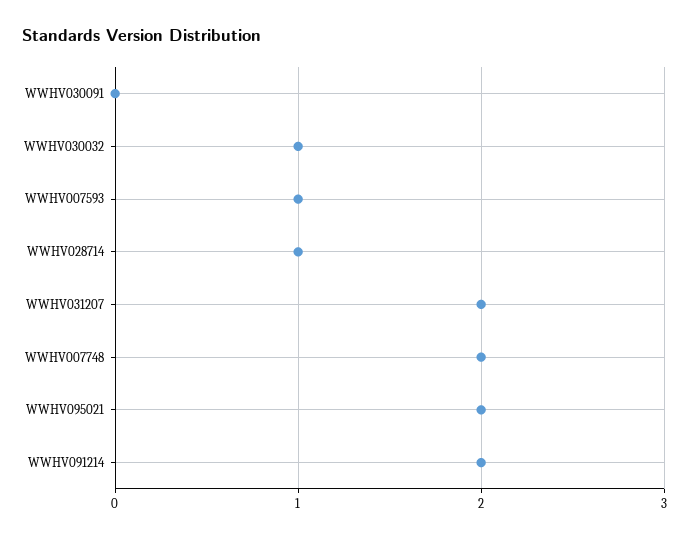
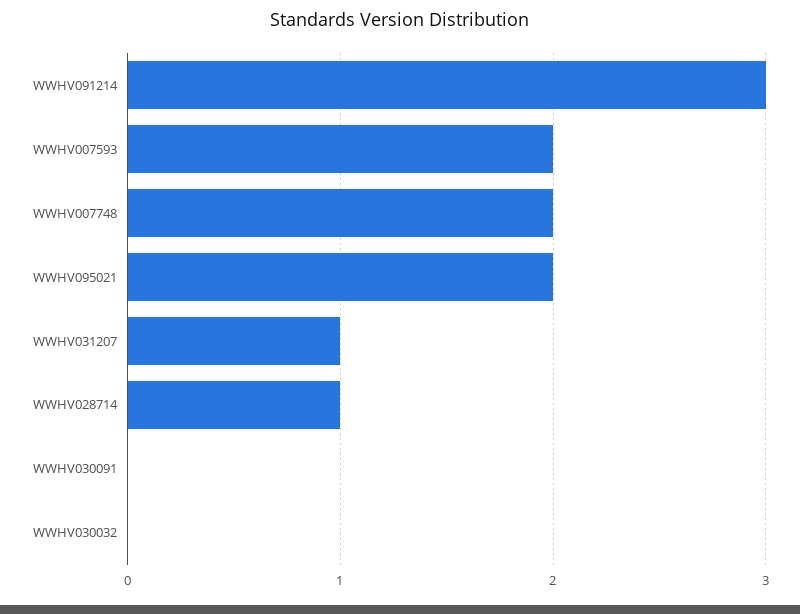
WWHV030032: 1 -> 0
WWHV007593: 1 -> 2
WWHV031207: 2 -> 1
WWHV091214: 2 -> 3

